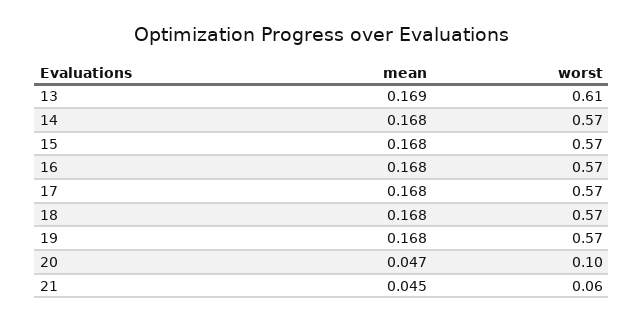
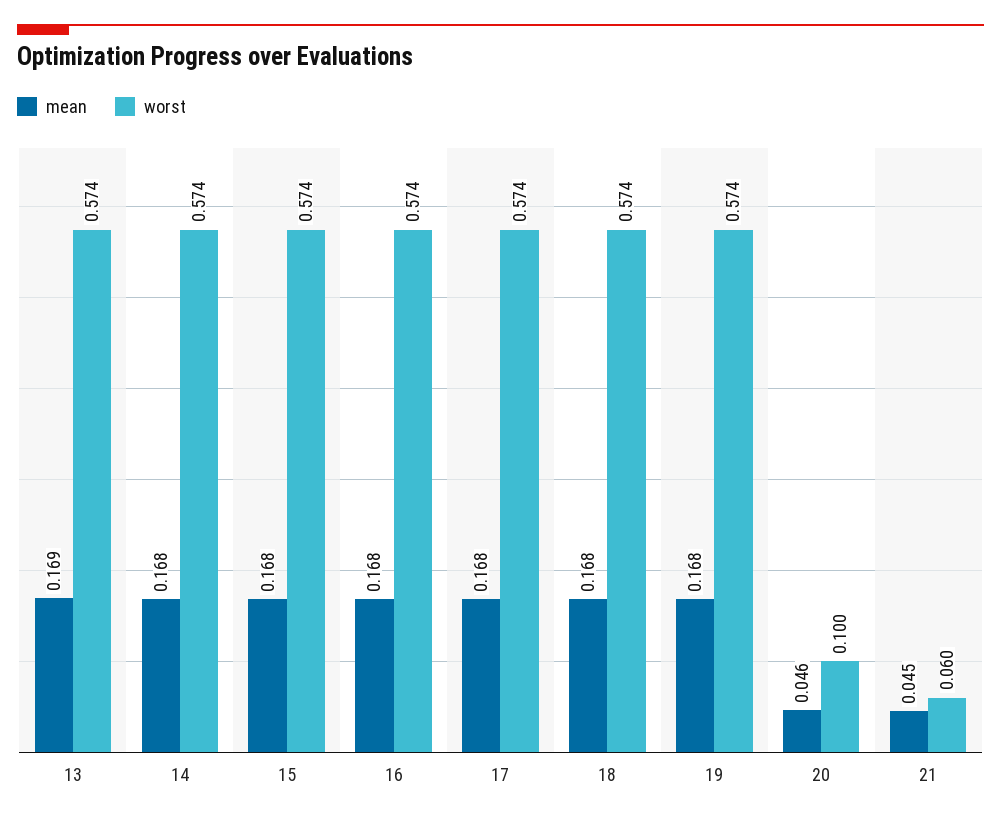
worst, 13: 0.61 -> 0.574
mean, 20: 0.047 -> 0.046

